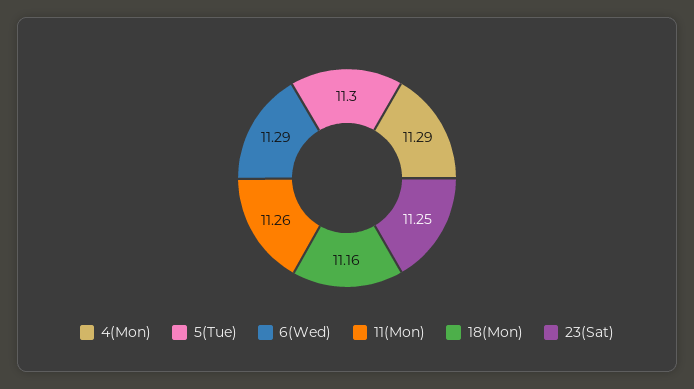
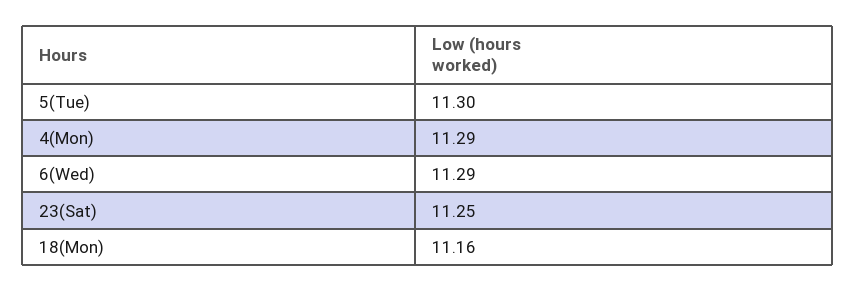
11(Mon): 11.26 -> none

